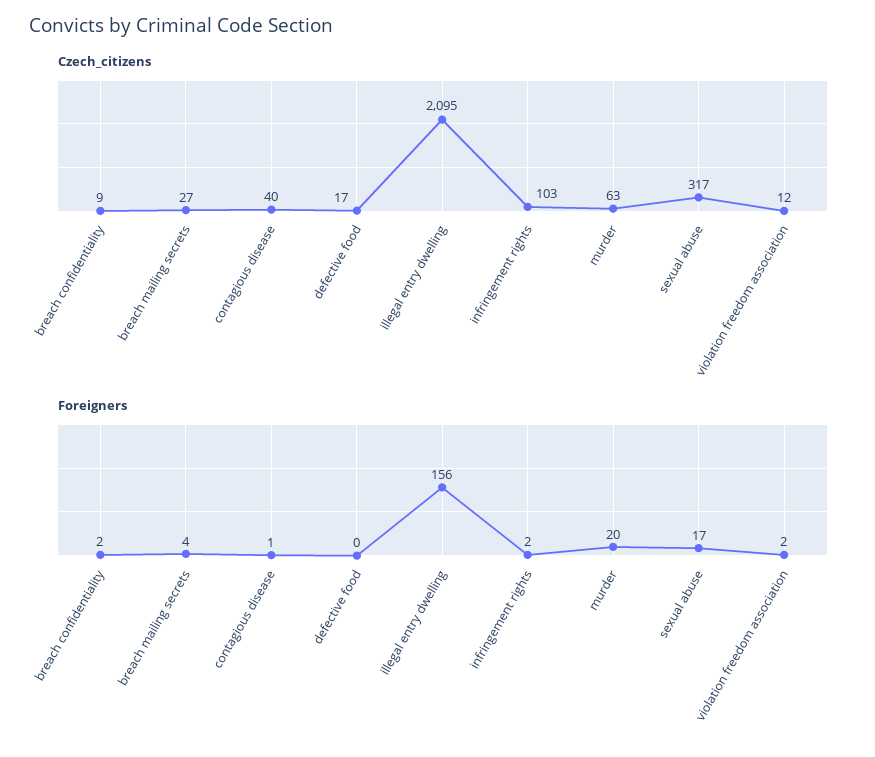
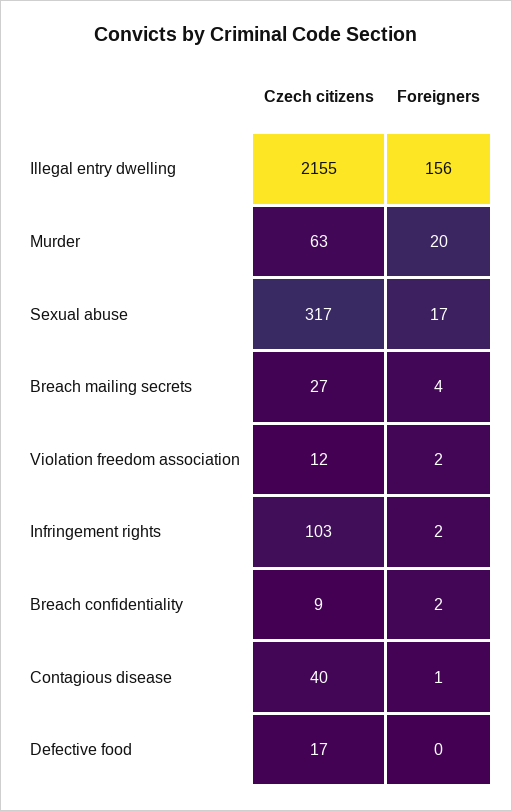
Czech_citizens, illegal entry dwelling: 2095 -> 2155

